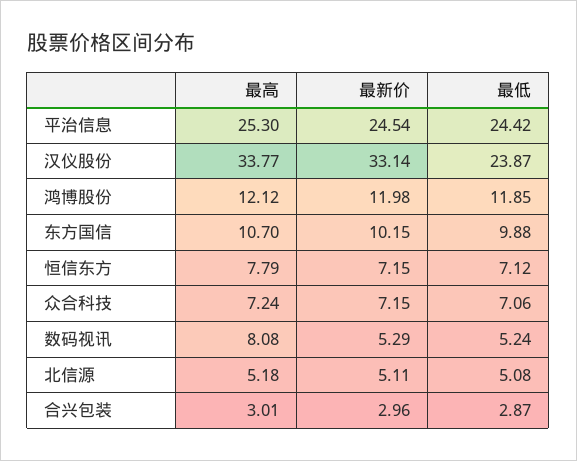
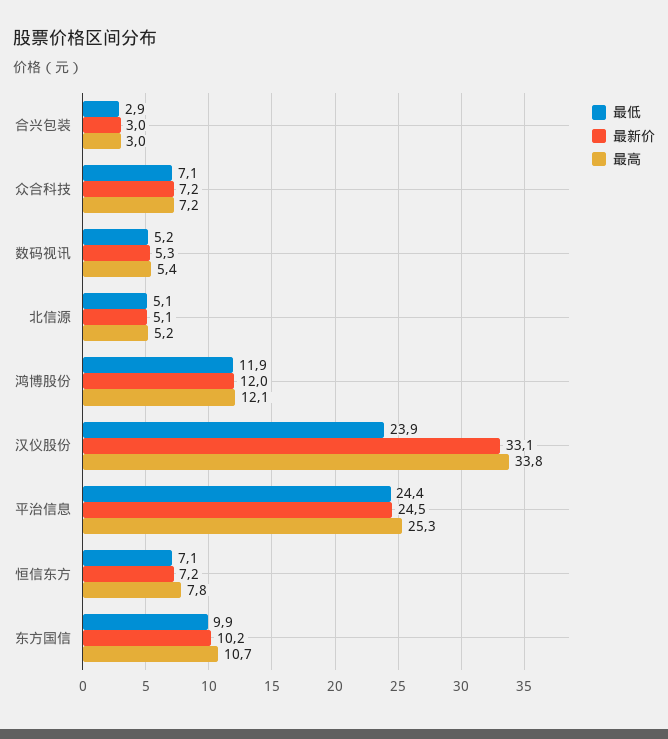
最高, 数码视讯: 8.08 -> 5.4

